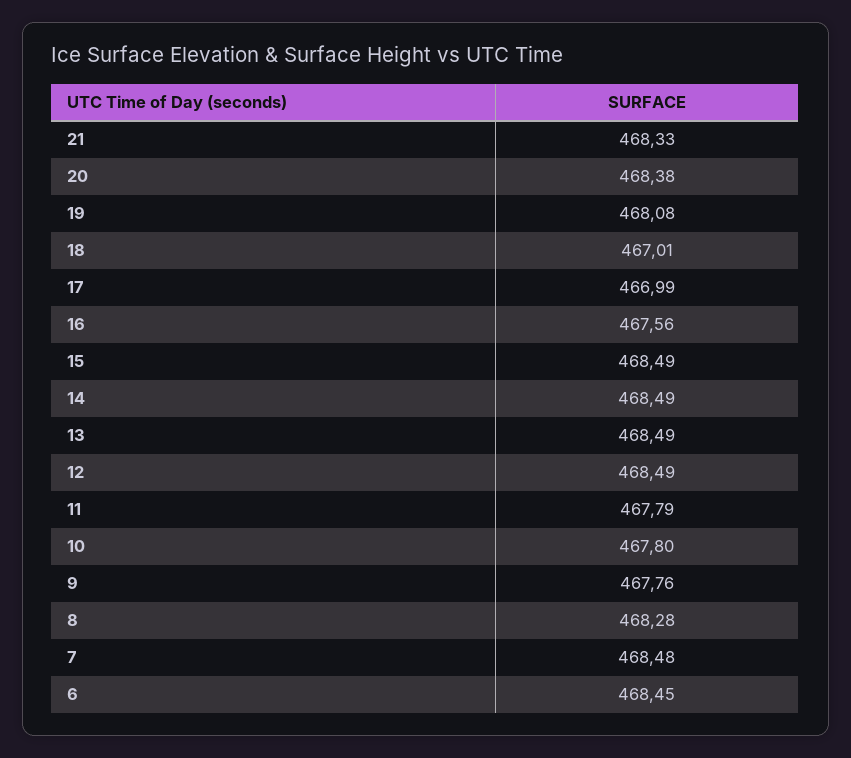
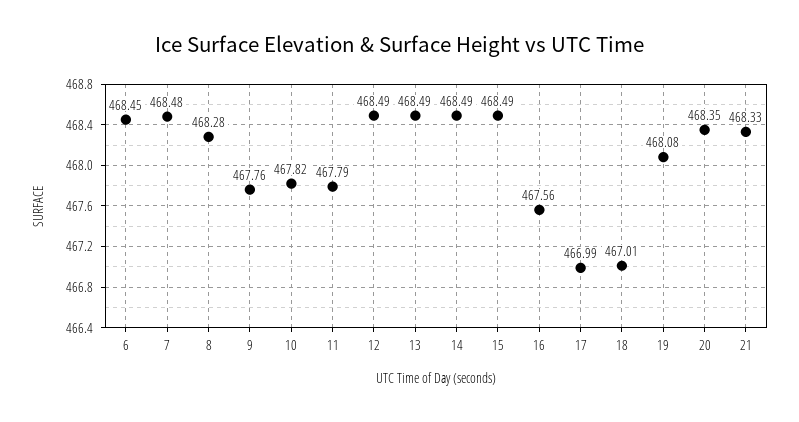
20: 468.38 -> 468.35
10: 467.8 -> 467.82

